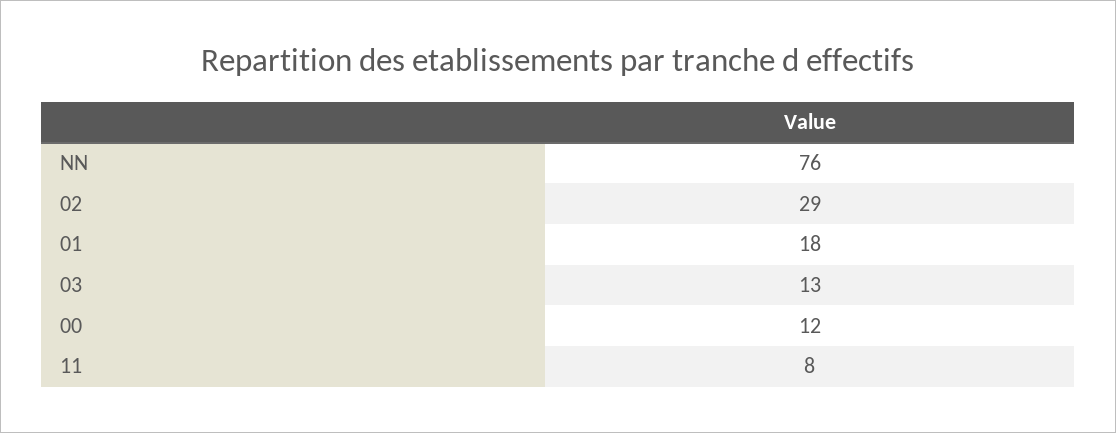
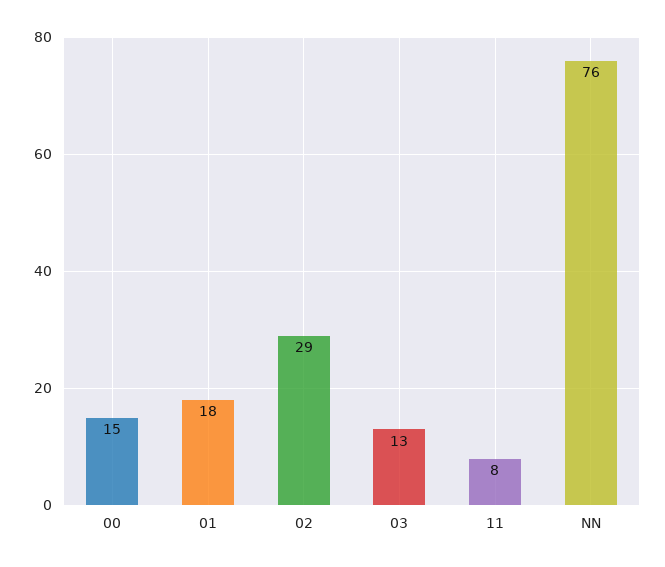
00: 12 -> 15

